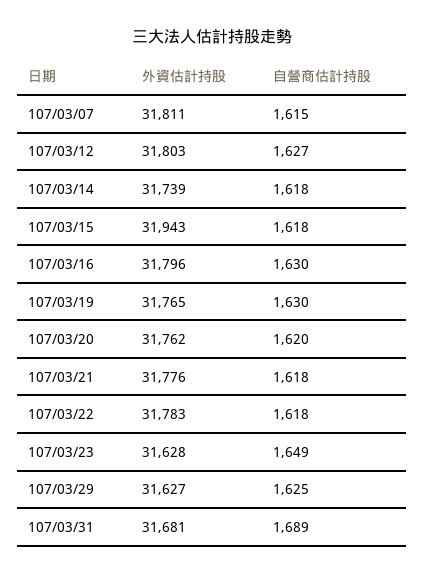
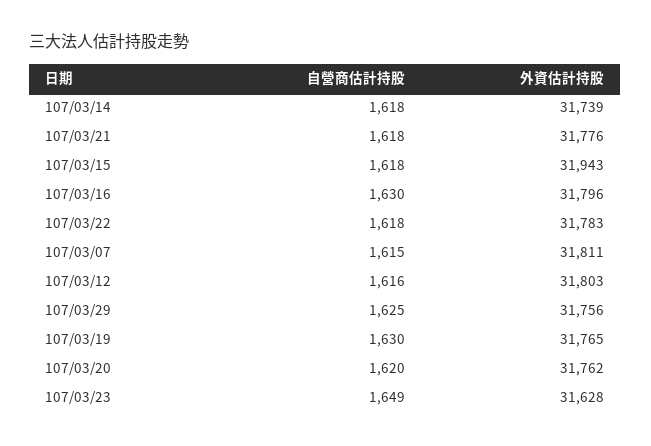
自營商估計持股, 107/03/12: 1627 -> 1616
外資估計持股, 107/03/29: 31627 -> 31756
外資估計持股, 107/03/31: 31681 -> none
自營商估計持股, 107/03/31: 1689 -> none

